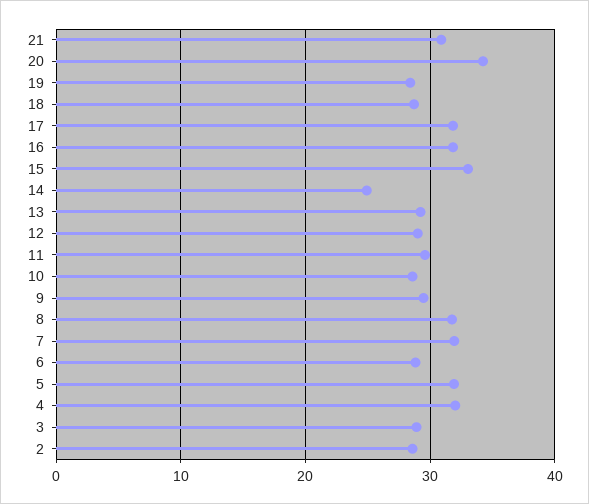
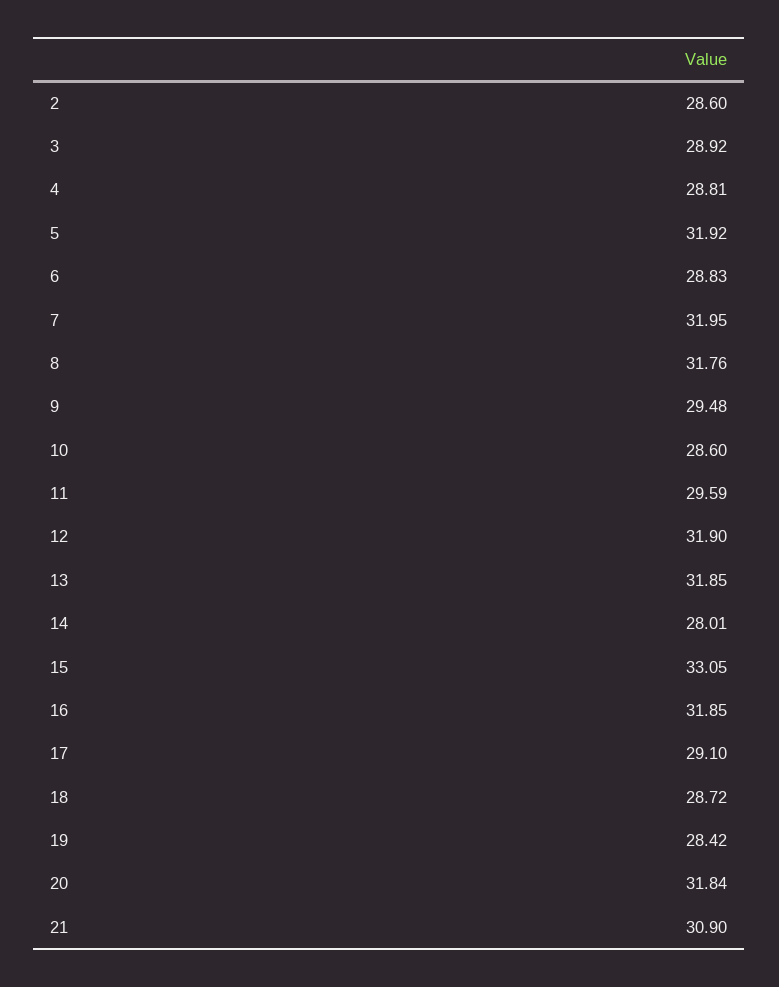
20: 34 -> 31.84
17: 32 -> 29.1
14: 25 -> 28.01
13: 29 -> 31.85
12: 29 -> 31.9
4: 32 -> 28.81

